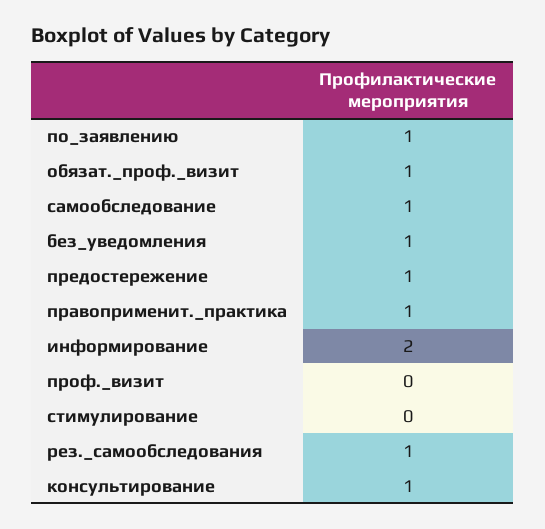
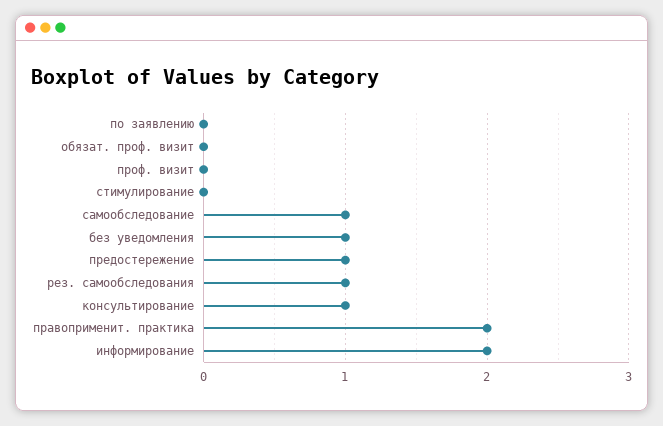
по_заявлению: 1 -> 0
обязат._проф._визит: 1 -> 0
правоприменит._практика: 1 -> 2

